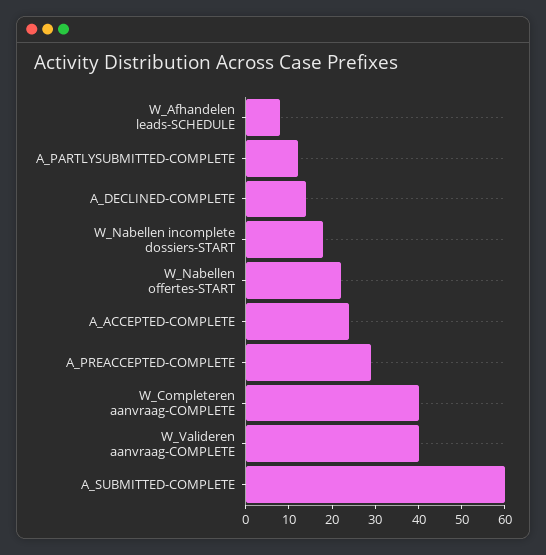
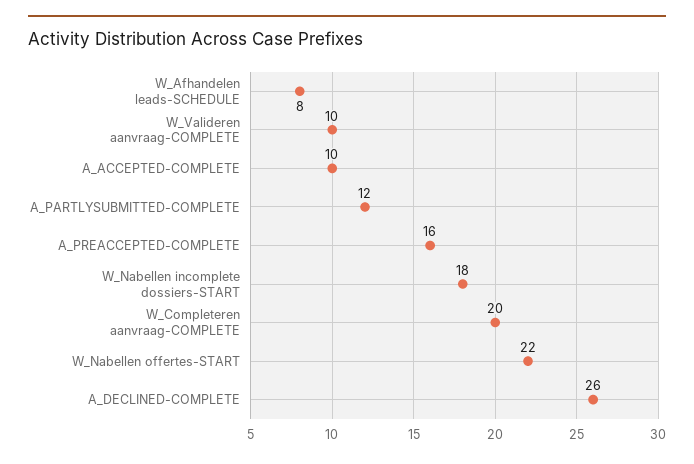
A_DECLINED-COMPLETE: 15 -> 26
A_ACCEPTED-COMPLETE: 25 -> 10
A_PREACCEPTED-COMPLETE: 30 -> 16
W_Completeren aanvraag-COMPLETE: 40 -> 20
W_Valideren aanvraag-COMPLETE: 40 -> 10
A_SUBMITTED-COMPLETE: 60 -> none

